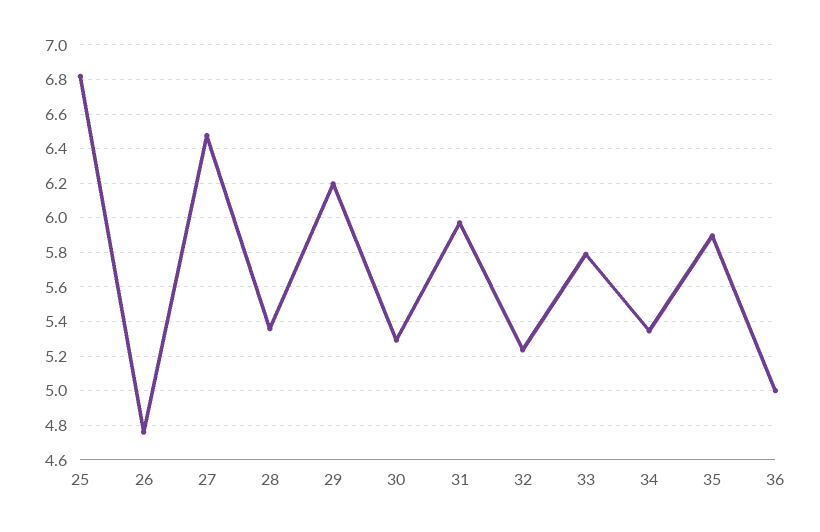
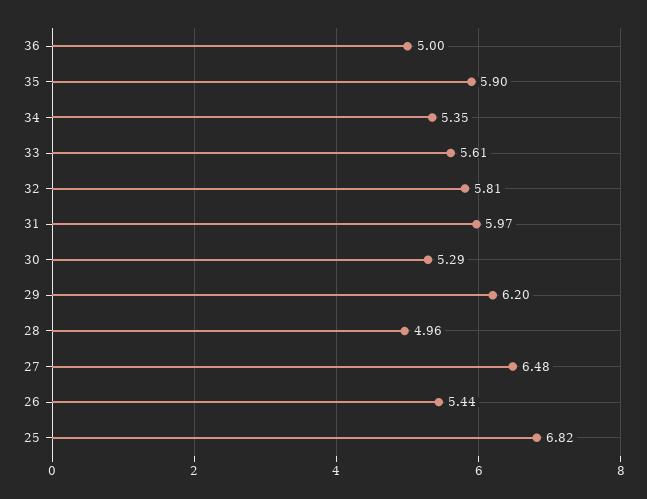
26: 4.75 -> 5.44
28: 5.35 -> 4.96
32: 5.25 -> 5.81
33: 5.8 -> 5.61

